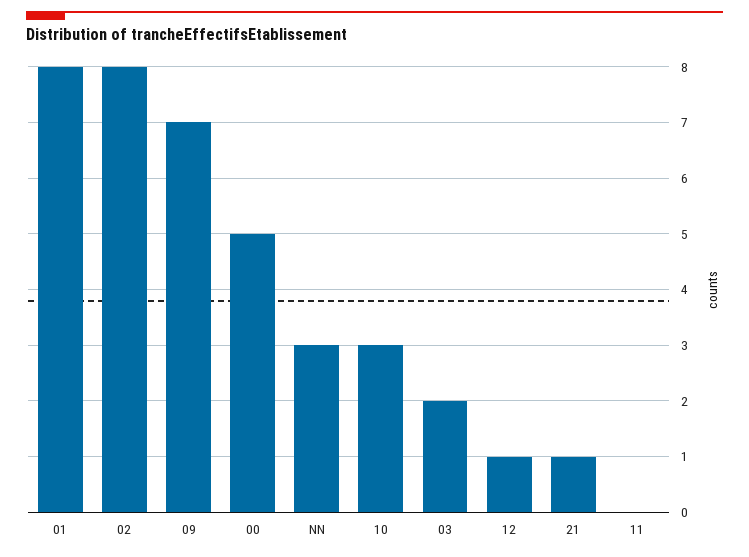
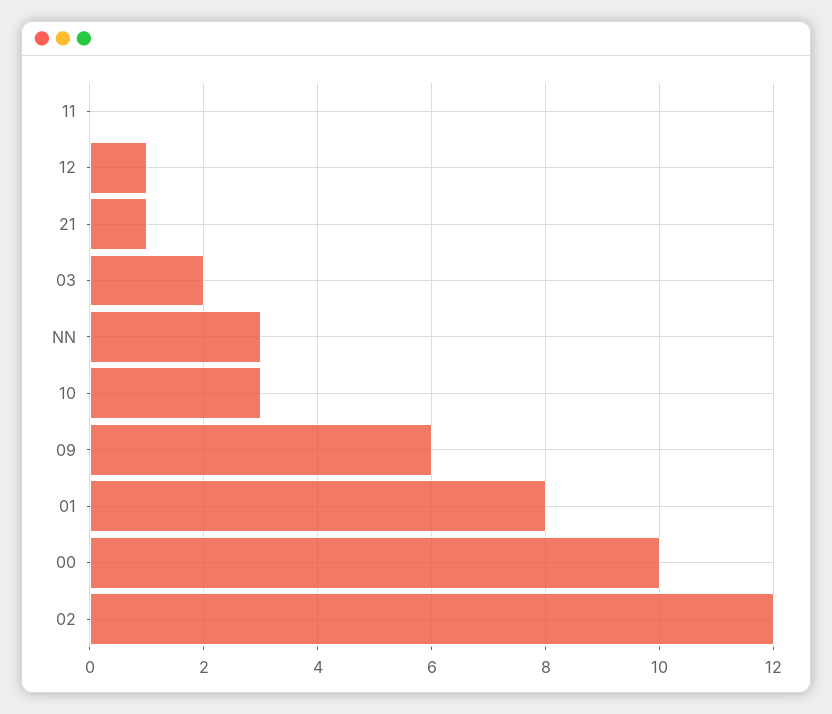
02: 8 -> 12
09: 7 -> 6
00: 5 -> 10

